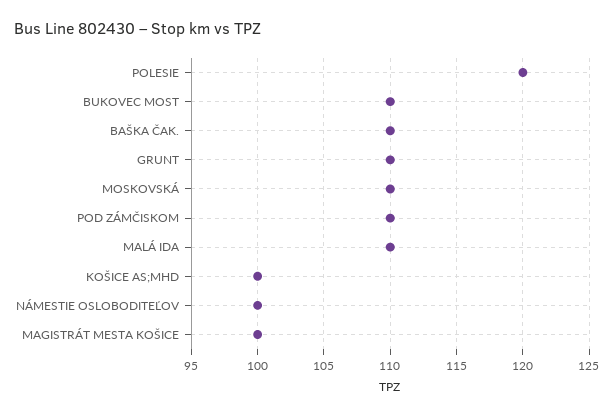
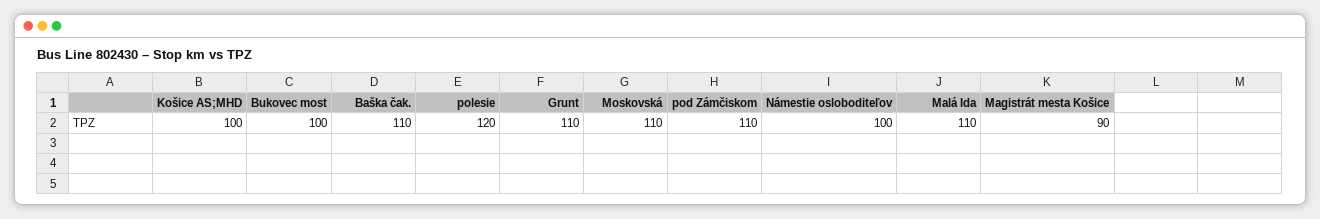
BUKOVEC MOST: 110 -> 100
MAGISTRÁT MESTA KOŠICE: 100 -> 90

